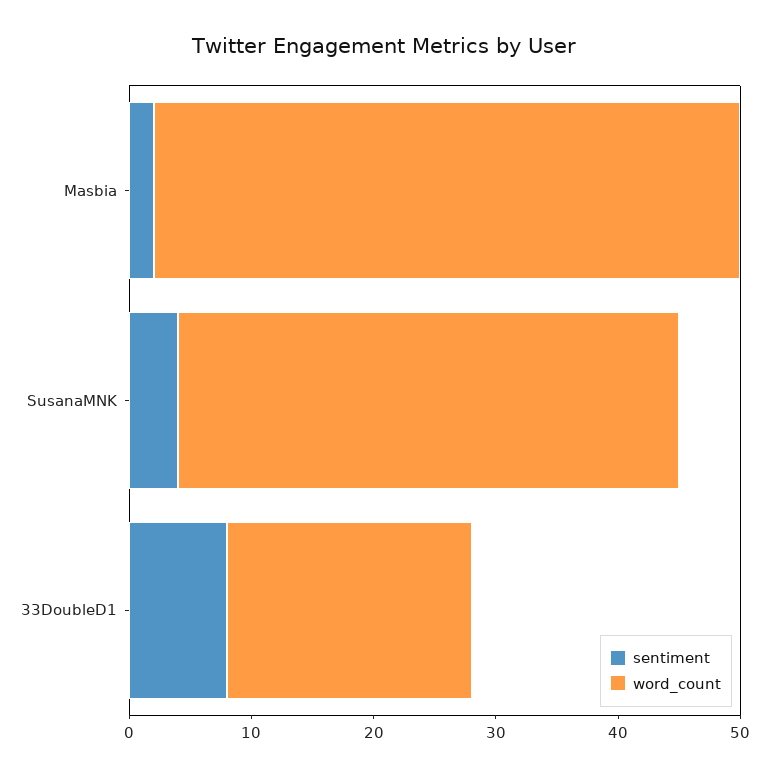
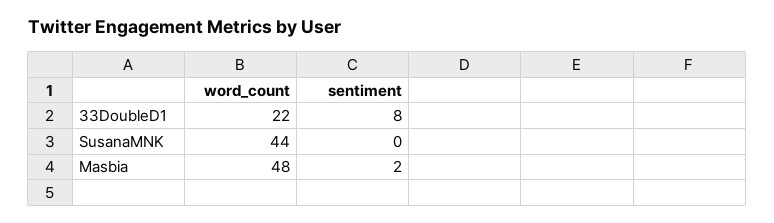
sentiment, SusanaMNK: 4 -> 0
word_count, SusanaMNK: 41 -> 44
word_count, 33DoubleD1: 20 -> 22

